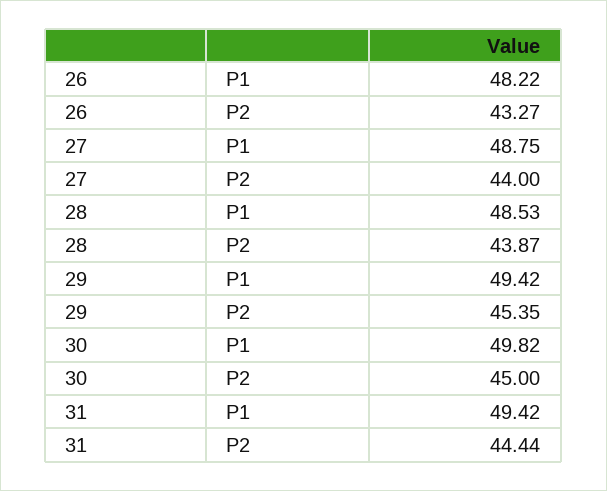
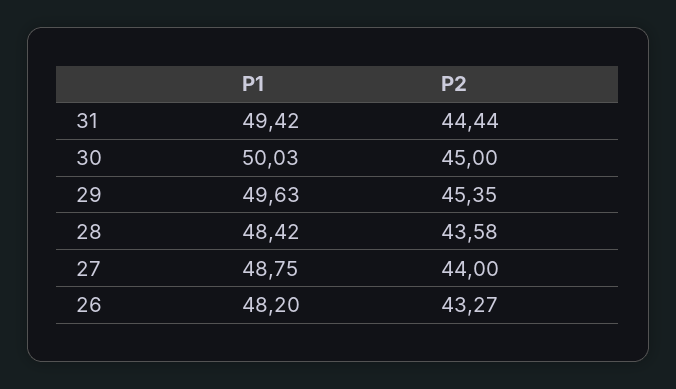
26, P1: 48.22 -> 48.2
28, P1: 48.53 -> 48.42
28, P2: 43.87 -> 43.58
29, P1: 49.42 -> 49.63
30, P1: 49.82 -> 50.03

